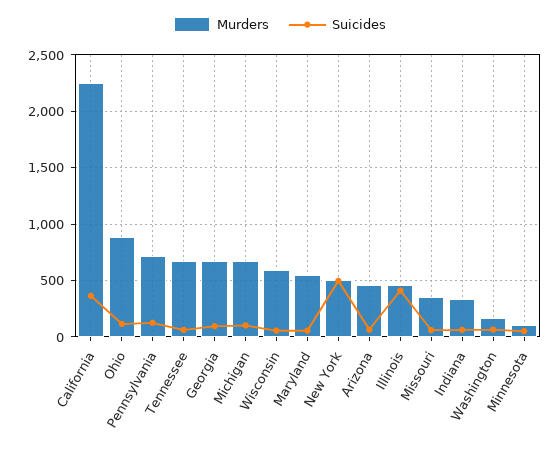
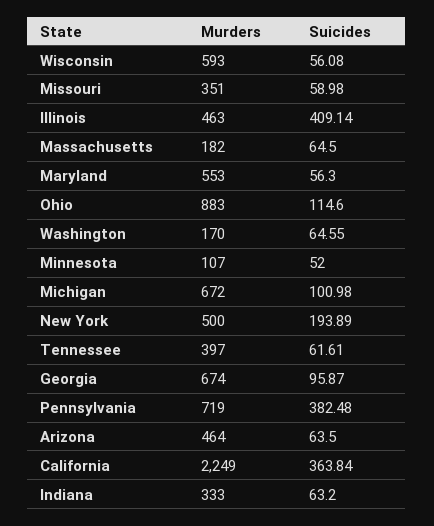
Suicides, Pennsylvania: 100 -> 382.48
Murders, Tennessee: 700 -> 397
Suicides, New York: 500 -> 193.89
Murders, Massachusetts: none -> 182
Suicides, Massachusetts: none -> 64.5

